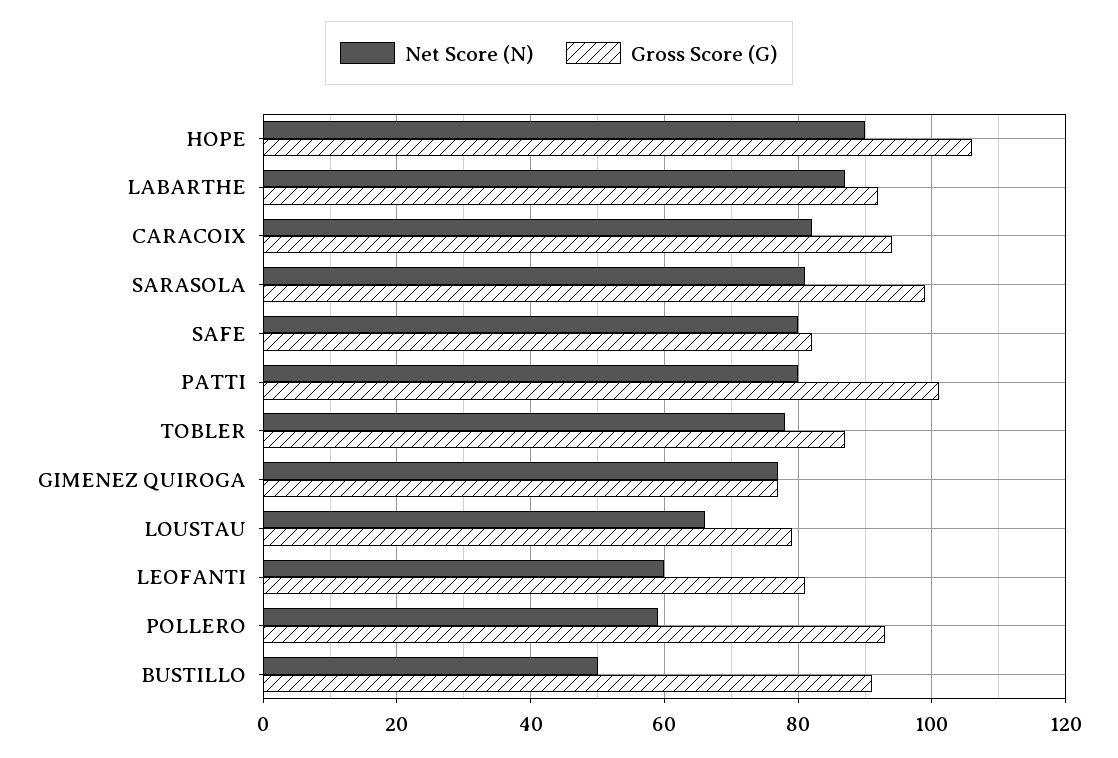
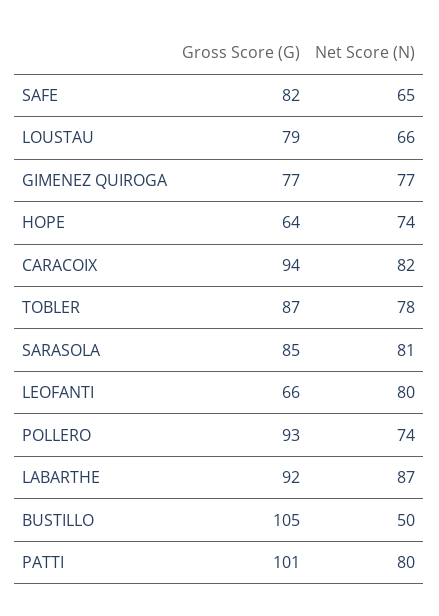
Net Score (N), HOPE: 90 -> 74
Gross Score (G), HOPE: 105 -> 64
Gross Score (G), SARASOLA: 100 -> 85
Net Score (N), SAFE: 80 -> 65
Net Score (N), LEOFANTI: 60 -> 80
Gross Score (G), LEOFANTI: 80 -> 66
Net Score (N), POLLERO: 60 -> 74
Gross Score (G), BUSTILLO: 90 -> 105

